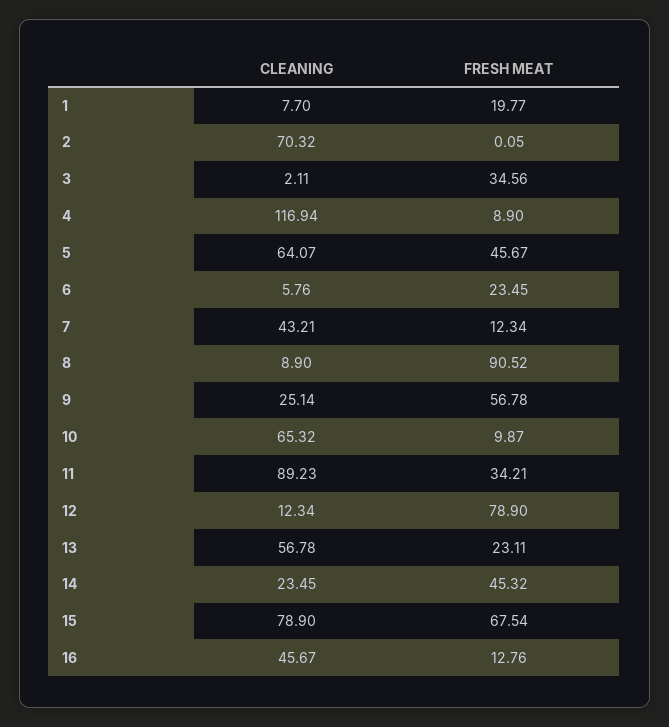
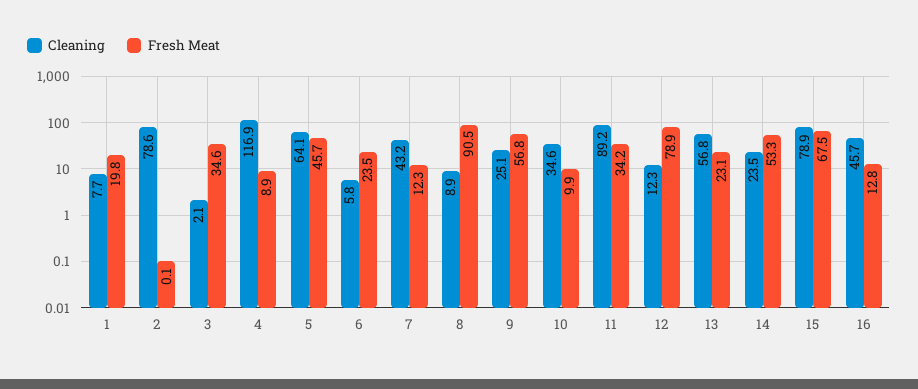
CLEANING, 2: 70.32 -> 78.6
CLEANING, 10: 65.32 -> 34.6
FRESH MEAT, 14: 45.32 -> 53.3

